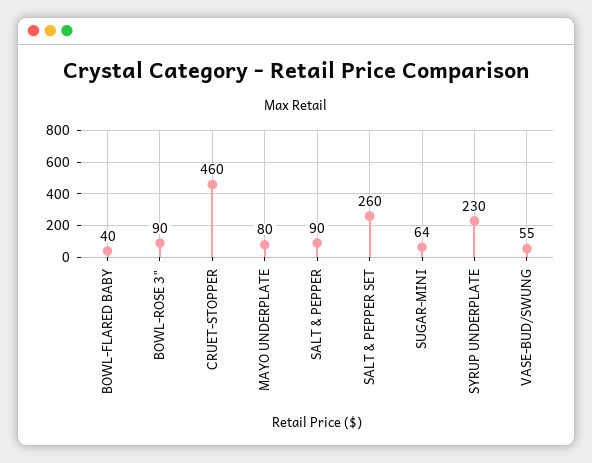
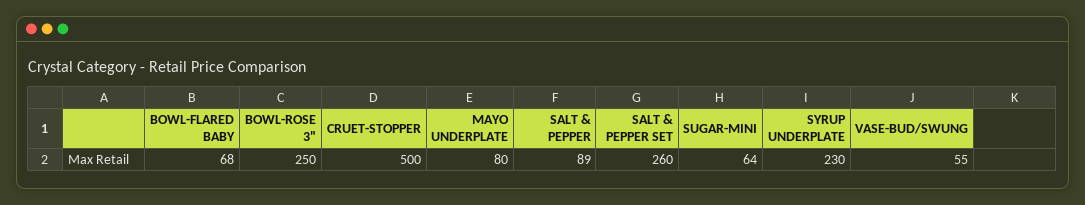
BOWL-FLARED BABY: 40 -> 68
BOWL-ROSE 3": 90 -> 250
CRUET-STOPPER: 460 -> 500
SALT & PEPPER: 90 -> 89

